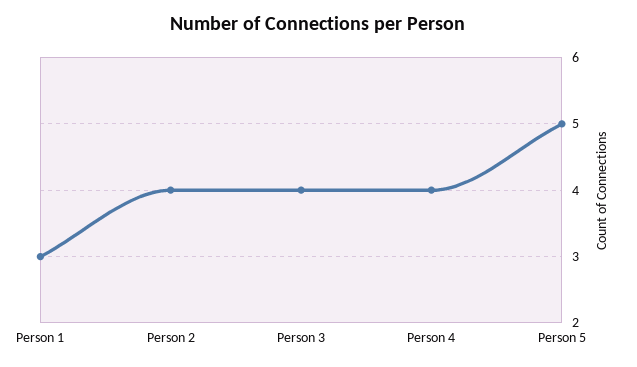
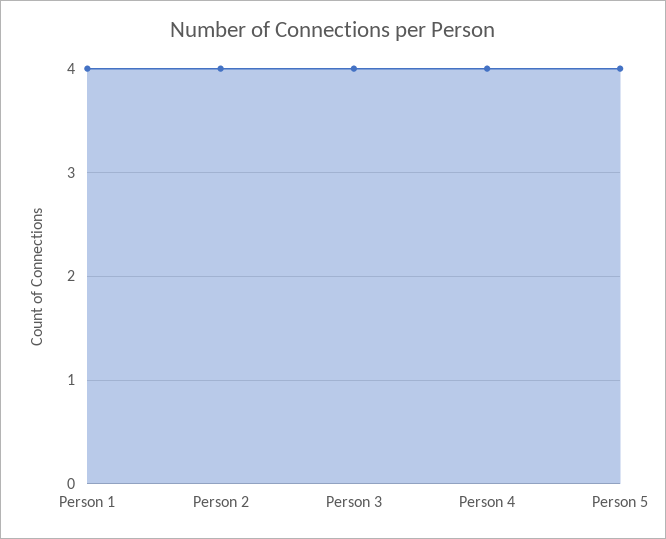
Person 1: 3 -> 4
Person 5: 5 -> 4

